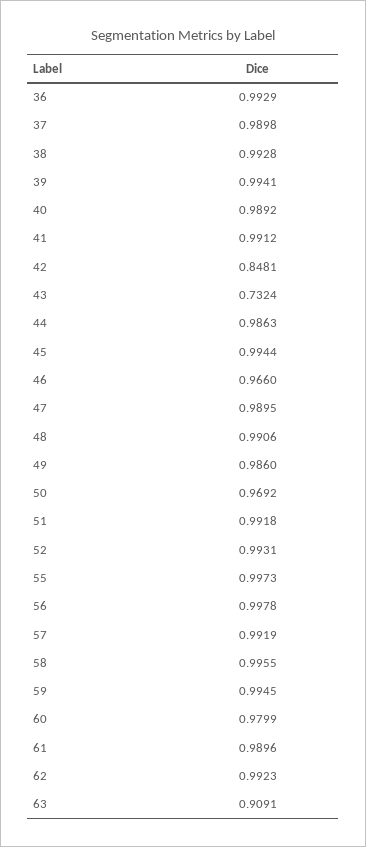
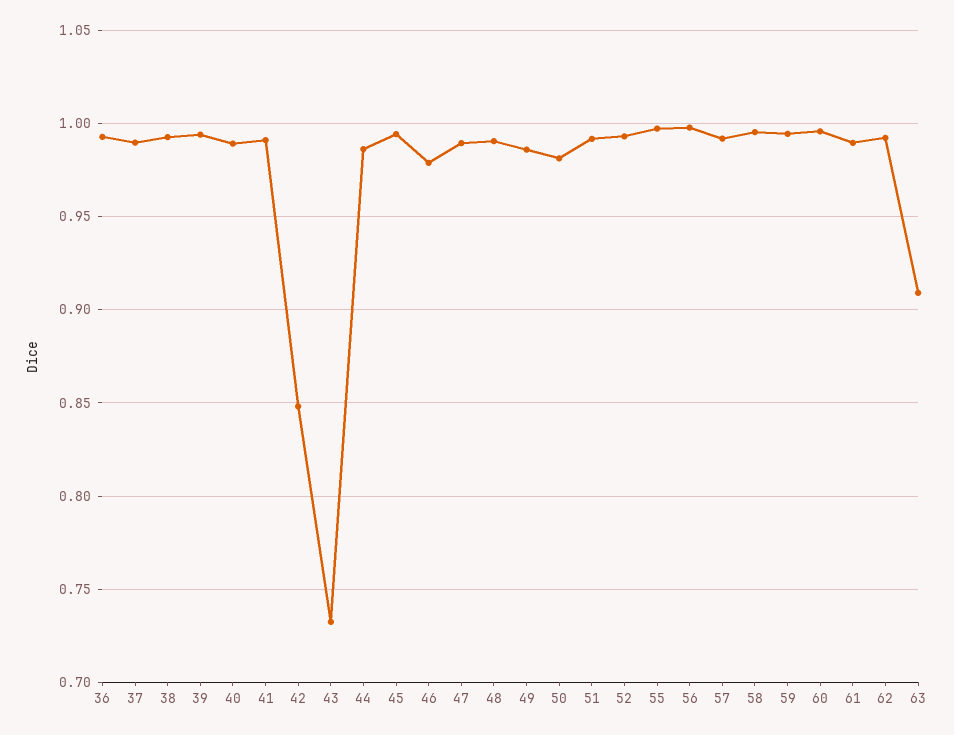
46: 0.966 -> 0.98
50: 0.9692 -> 0.98
60: 0.9799 -> 0.995

